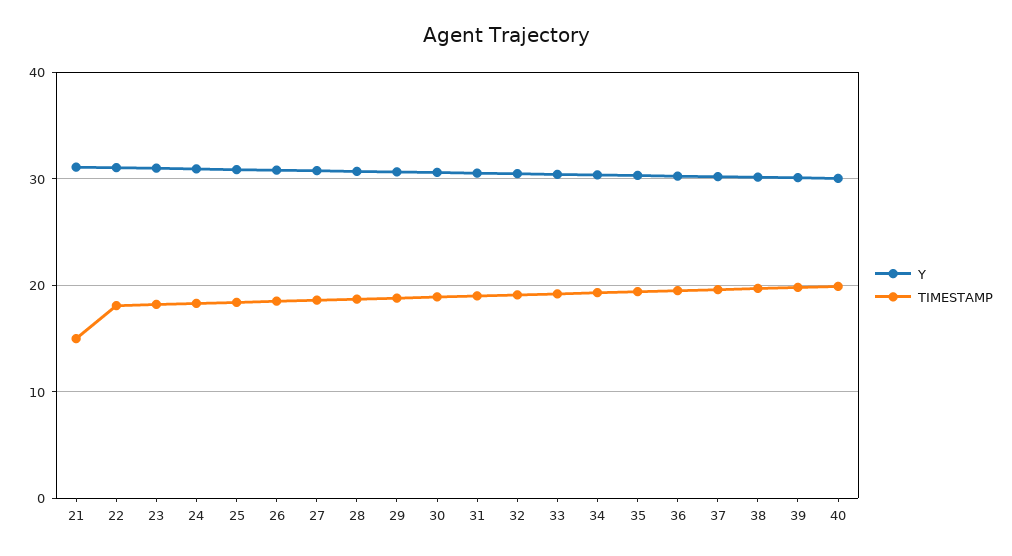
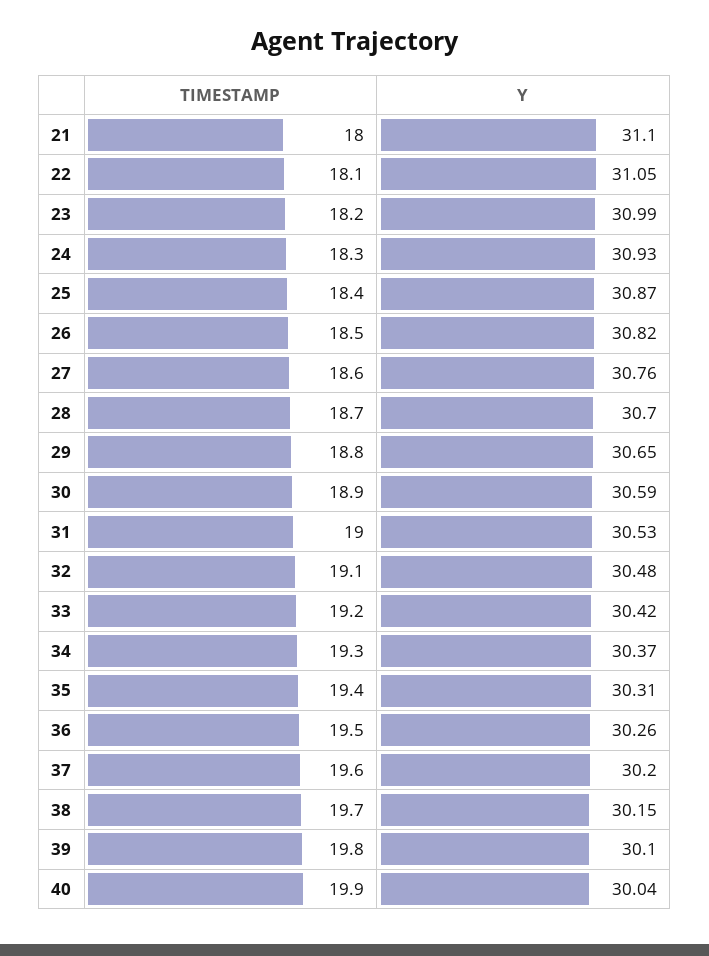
TIMESTAMP, 21: 15 -> 18

